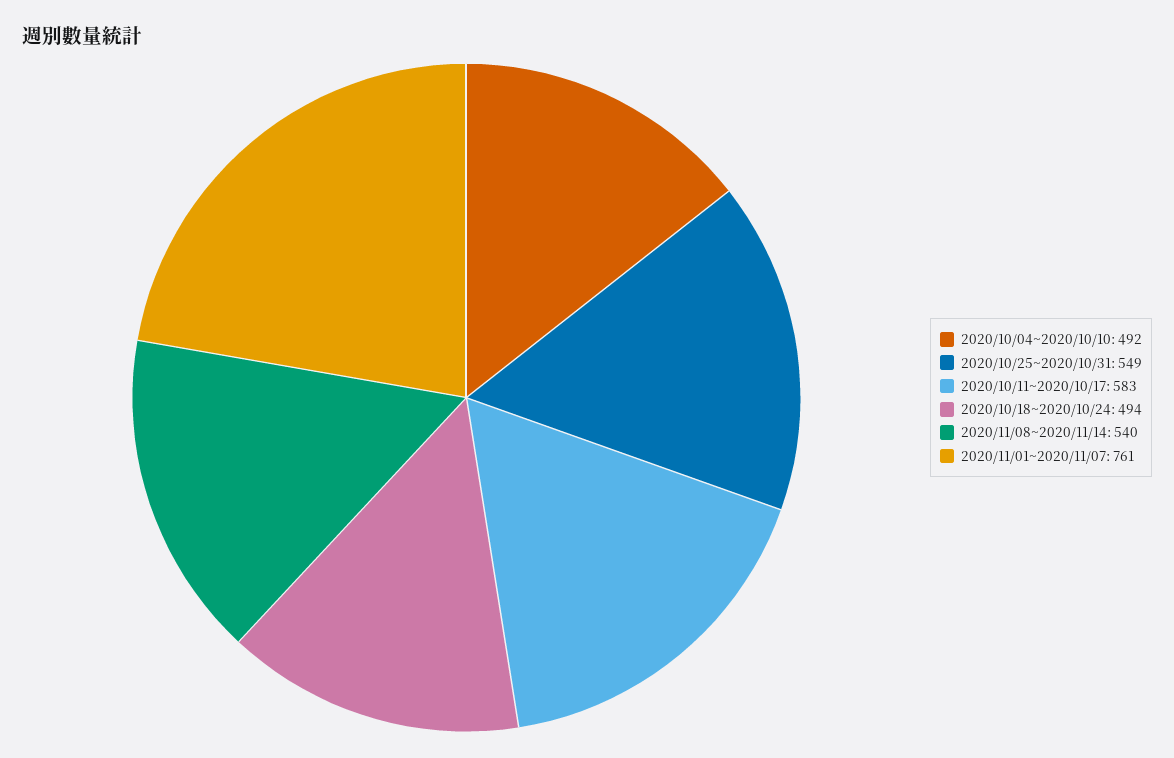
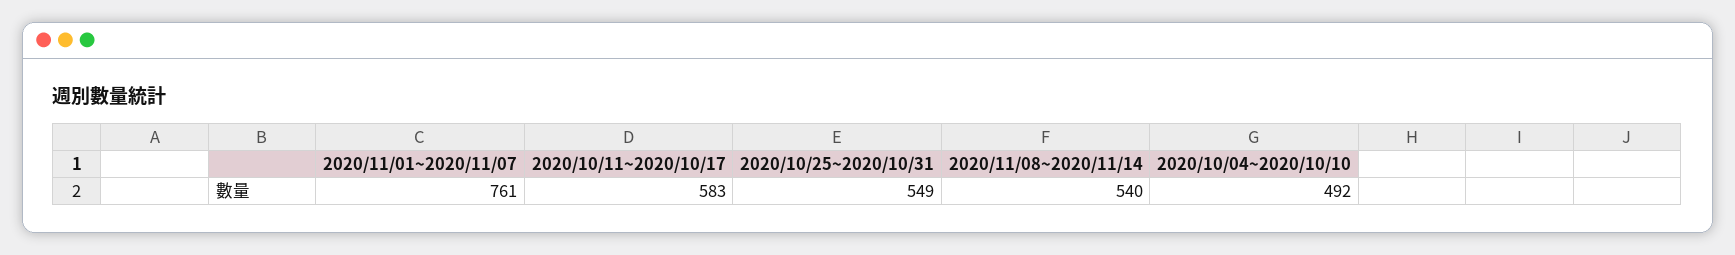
2020/10/18~2020/10/24: 494 -> none

